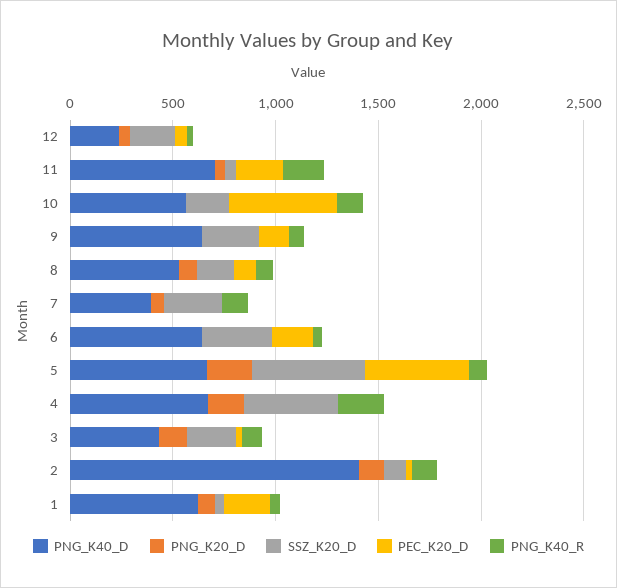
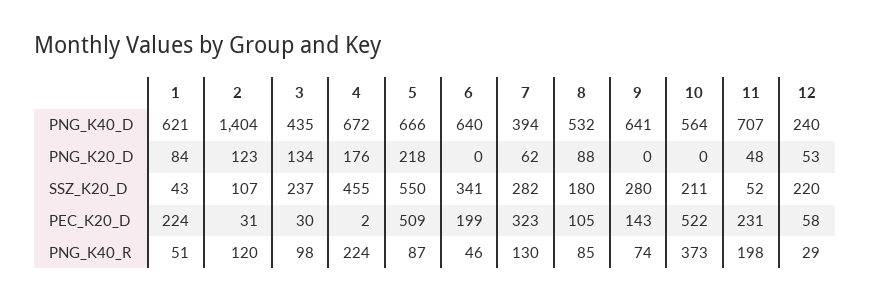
PNG_K40_R, 10: 100 -> 373
PEC_K20_D, 7: 0 -> 323

